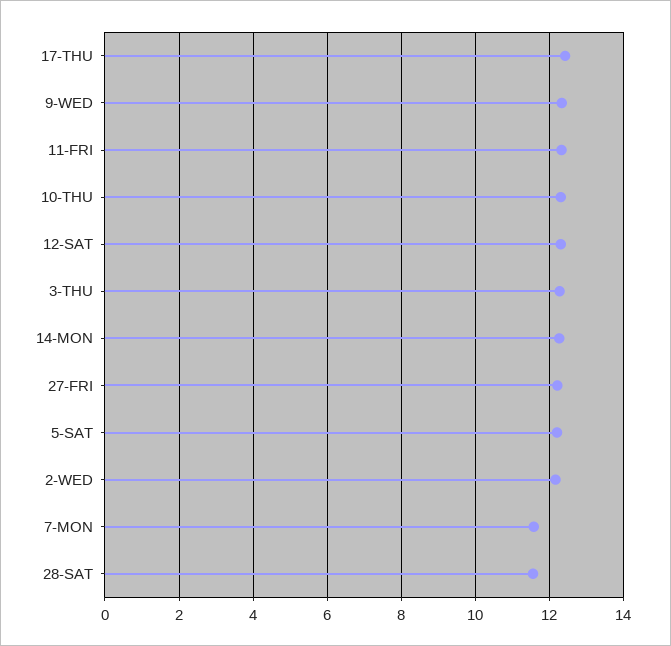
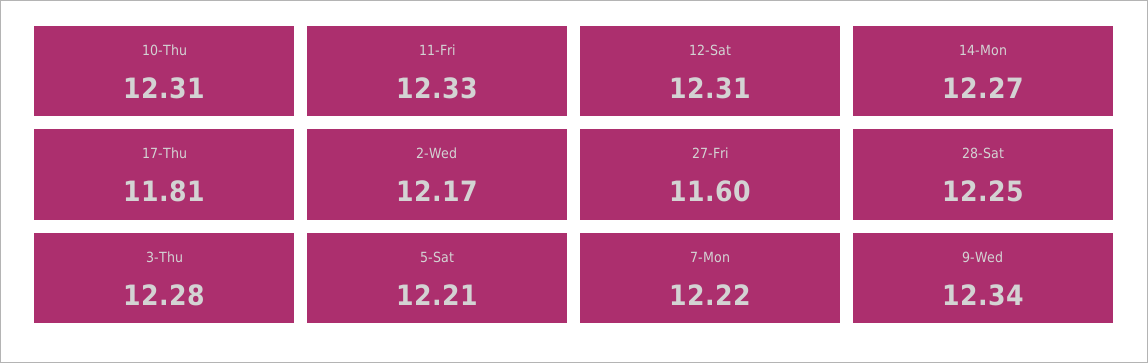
17-THU: 12.4 -> 11.81
27-FRI: 12.2 -> 11.6
7-MON: 11.6 -> 12.22
28-SAT: 11.6 -> 12.25

